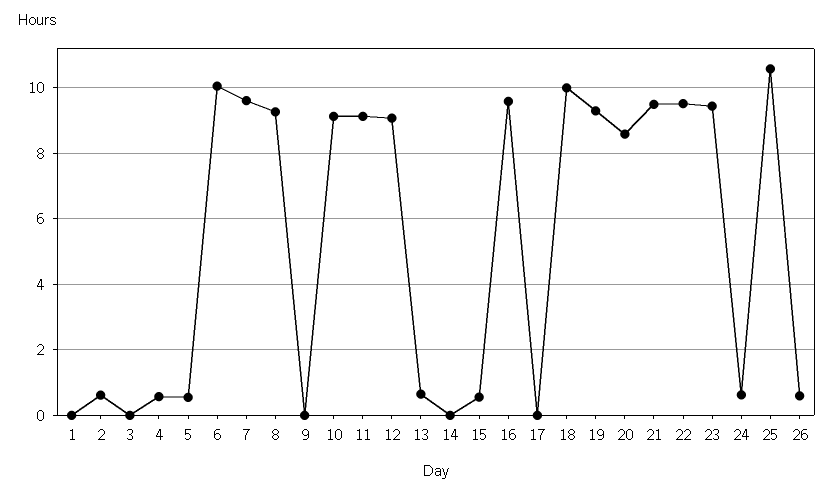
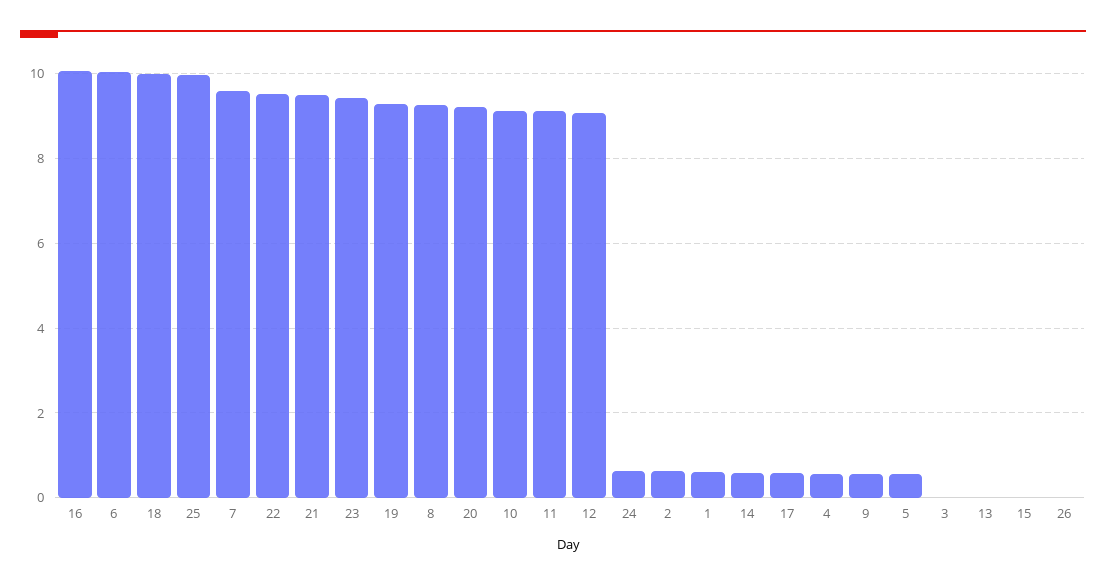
1: 0 -> 0.6
9: 0 -> 0.6
13: 0.6 -> 0
14: 0 -> 0.6
15: 0.6 -> 0
16: 9.6 -> 10
17: 0 -> 0.6
20: 8.6 -> 9.2
25: 10.6 -> 10
26: 0.6 -> 0

